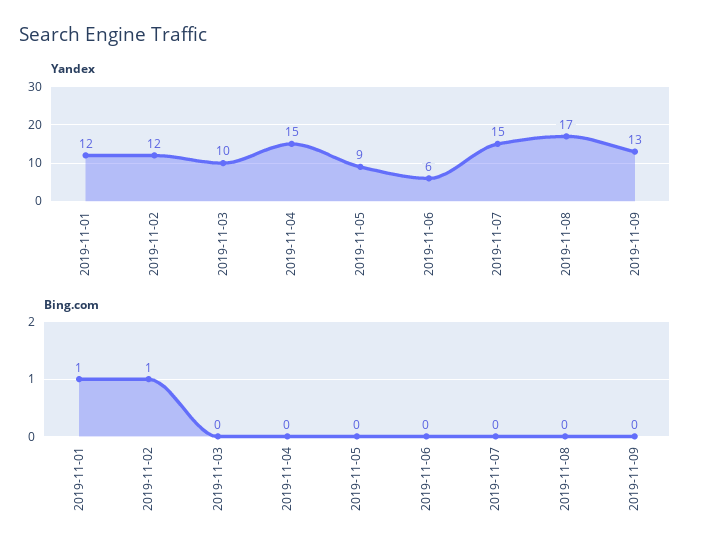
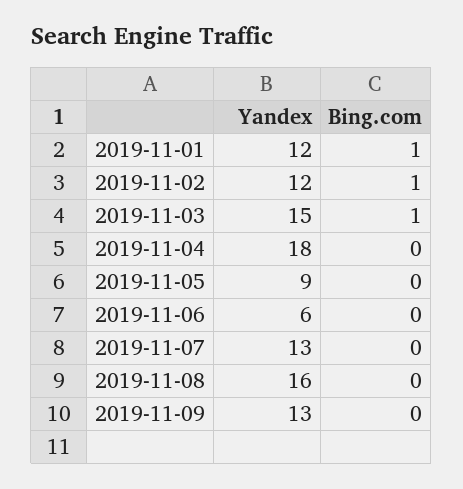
Yandex, 2019-11-03: 10 -> 15
Yandex, 2019-11-04: 15 -> 18
Yandex, 2019-11-07: 15 -> 13
Yandex, 2019-11-08: 17 -> 16
Bing.com, 2019-11-03: 0 -> 1

